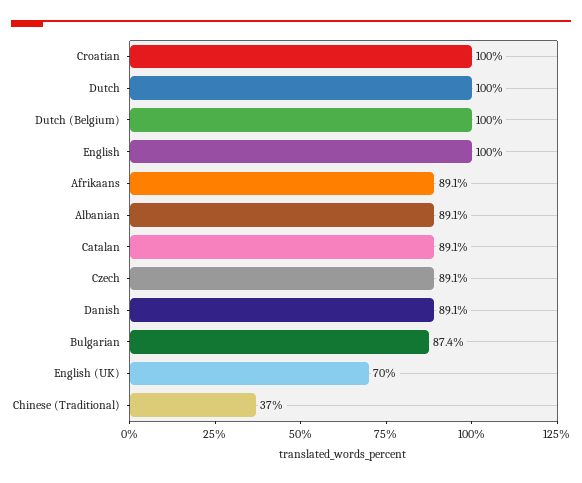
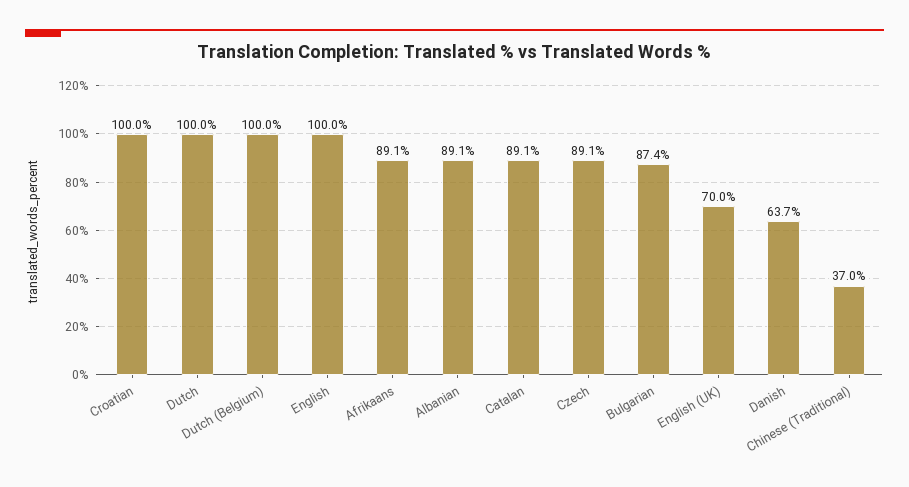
Danish: 89.1 -> 63.7

